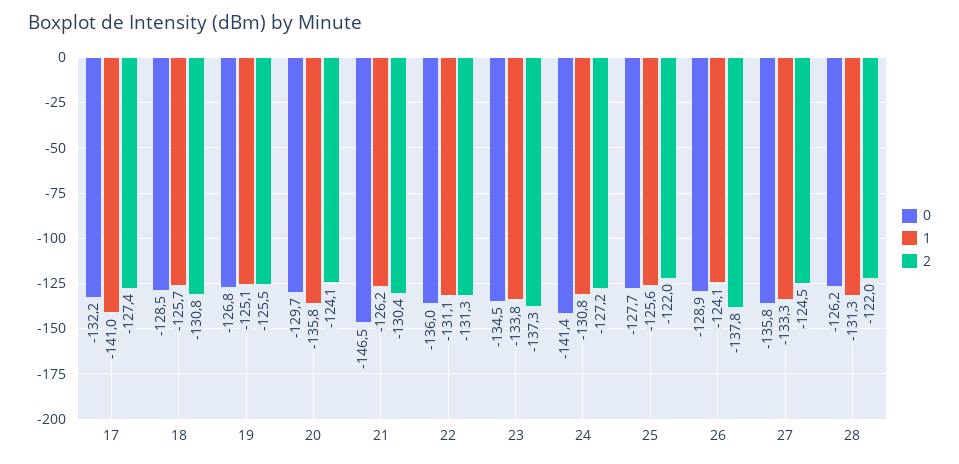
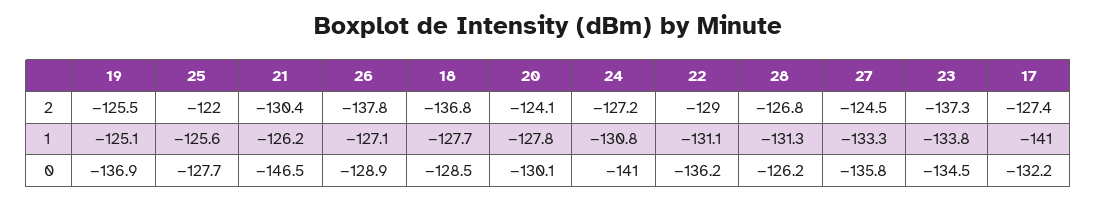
1, 18: -125.7 -> -127.7
2, 18: -130.8 -> -136.8
0, 19: -126.8 -> -136.9
0, 20: -129.7 -> -130.1
1, 20: -135.8 -> -127.8
0, 22: -136 -> -136.2
2, 22: -131.3 -> -129
0, 24: -141.4 -> -141
1, 26: -124.1 -> -127.1
2, 28: -122 -> -126.8

